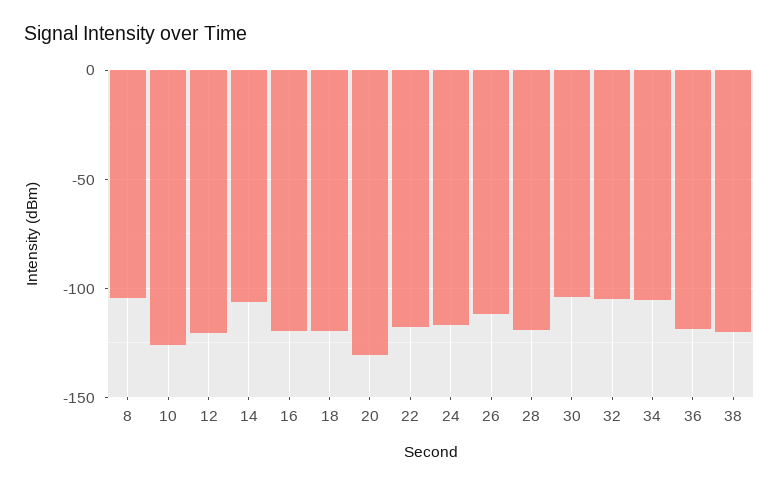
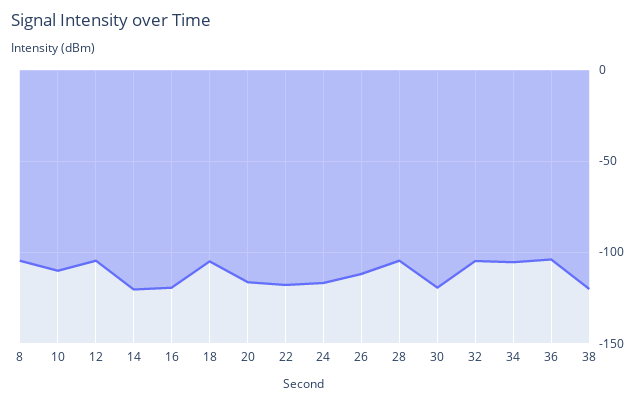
10: -125 -> -110
12: -120 -> -105
14: -105 -> -120
18: -120 -> -105
20: -130 -> -115
28: -120 -> -105
30: -105 -> -120
36: -120 -> -105

